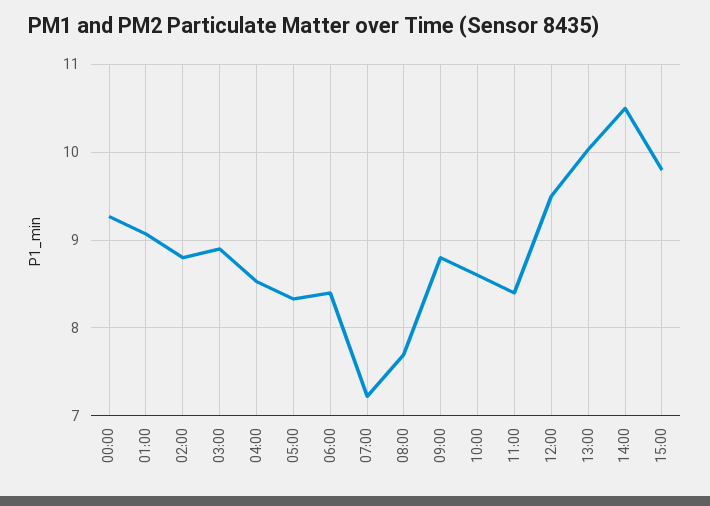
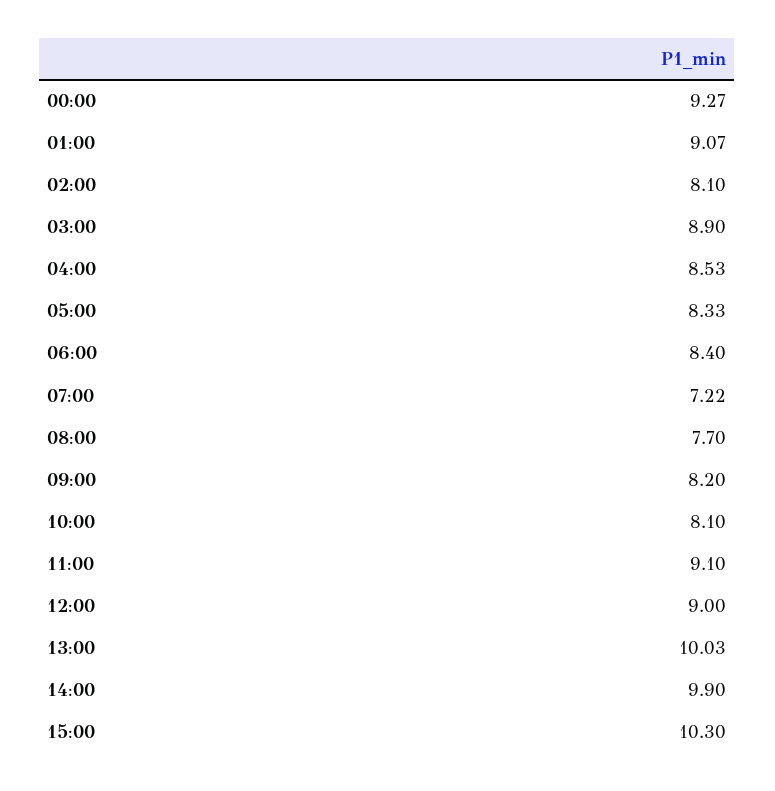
02:00: 8.8 -> 8.1
09:00: 8.8 -> 8.2
10:00: 8.6 -> 8.1
11:00: 8.4 -> 9.1
12:00: 9.5 -> 9
14:00: 10.5 -> 9.9
15:00: 9.8 -> 10.3

